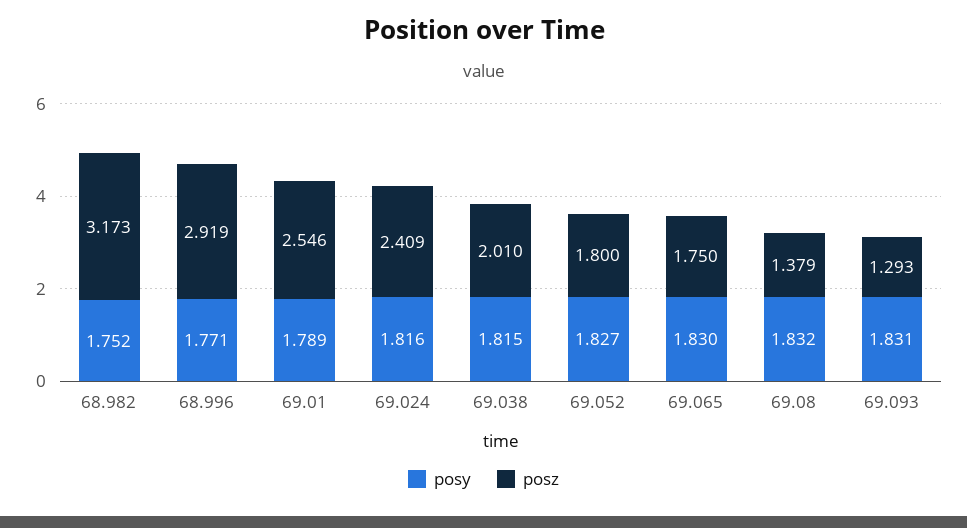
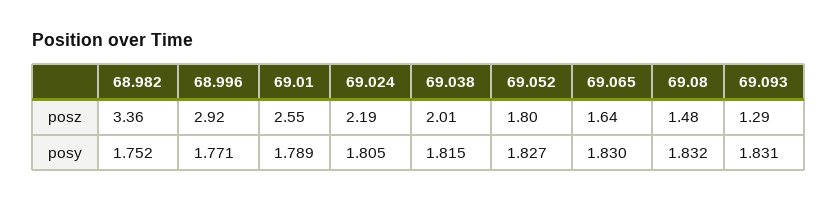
posz, 68.982: 3.173 -> 3.36
posy, 69.024: 1.816 -> 1.805
posz, 69.024: 2.409 -> 2.19
posz, 69.065: 1.75 -> 1.64
posz, 69.08: 1.379 -> 1.48

